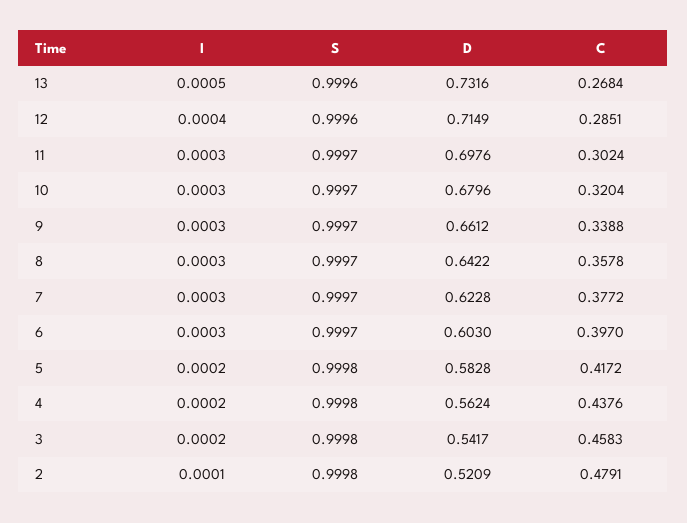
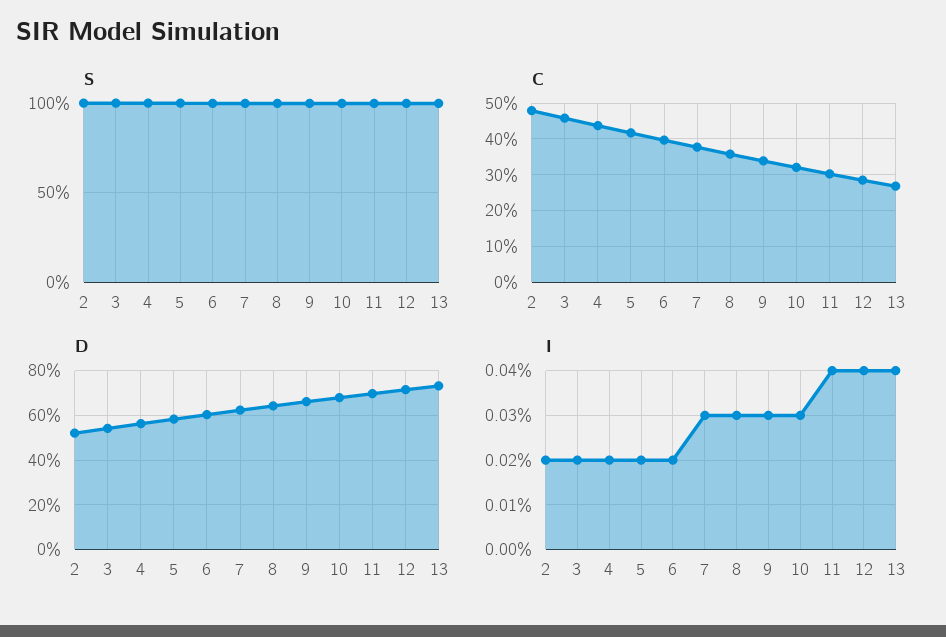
I, 13: 0.0005 -> 0.0004
I, 11: 0.0003 -> 0.0004
I, 6: 0.0003 -> 0.0002
I, 2: 0.0001 -> 0.0002

